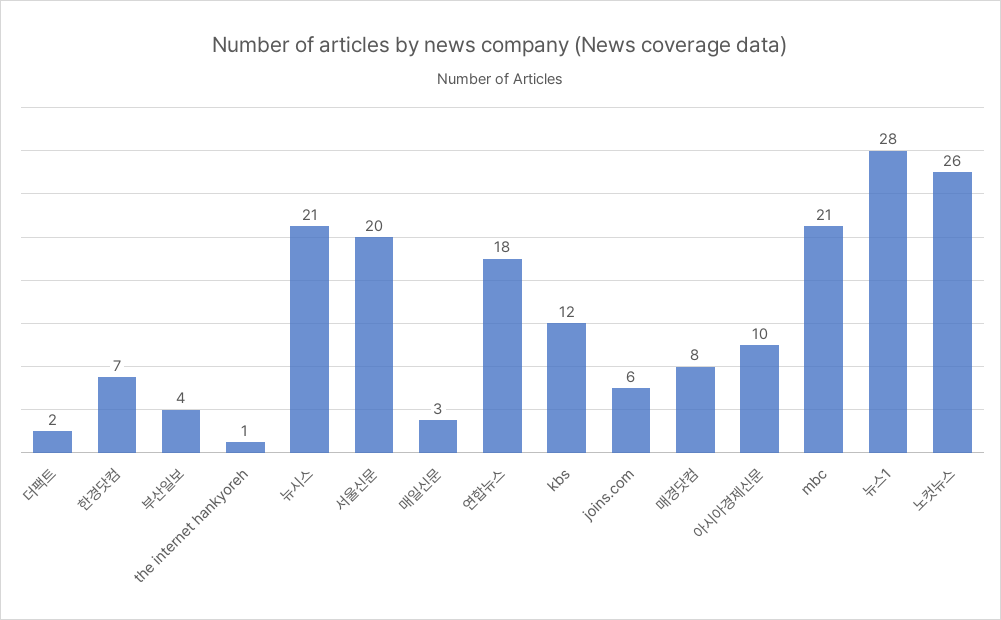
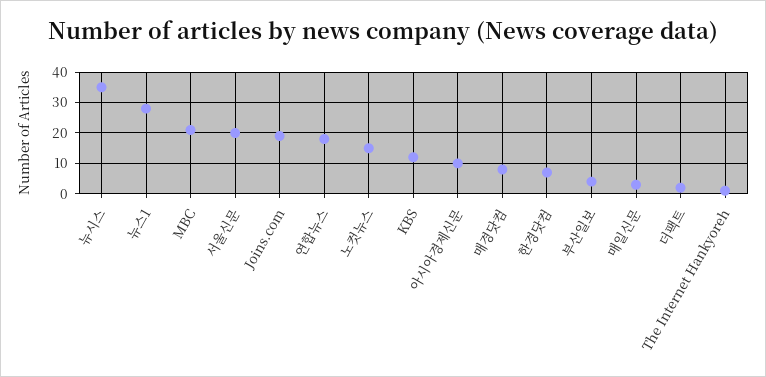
뉴시스: 21 -> 35
joins.com: 6 -> 20
노컷뉴스: 26 -> 15

